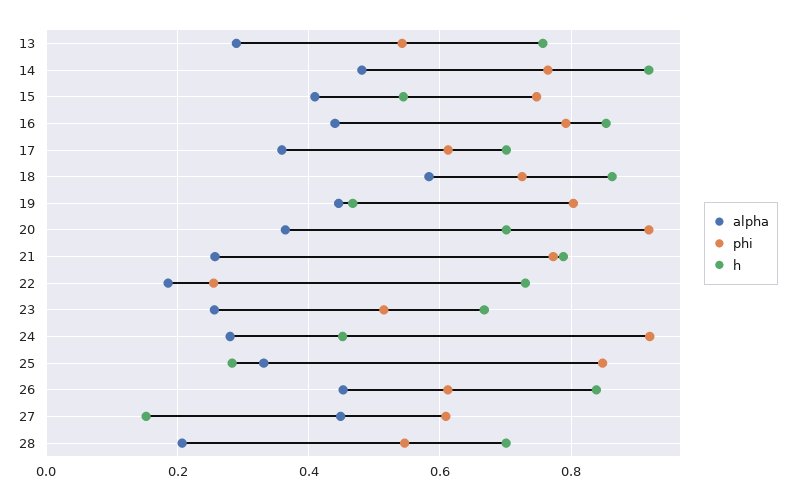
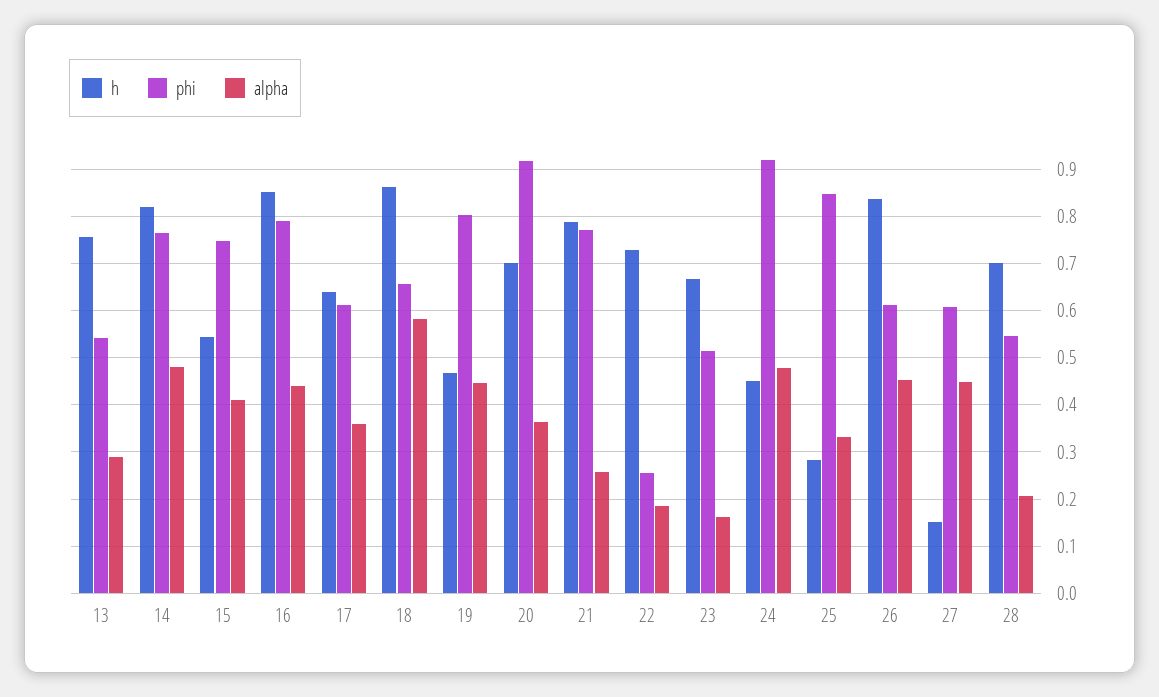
h, 14: 0.92 -> 0.82
h, 17: 0.7 -> 0.64
phi, 18: 0.72 -> 0.66
alpha, 23: 0.26 -> 0.16
alpha, 24: 0.28 -> 0.48

